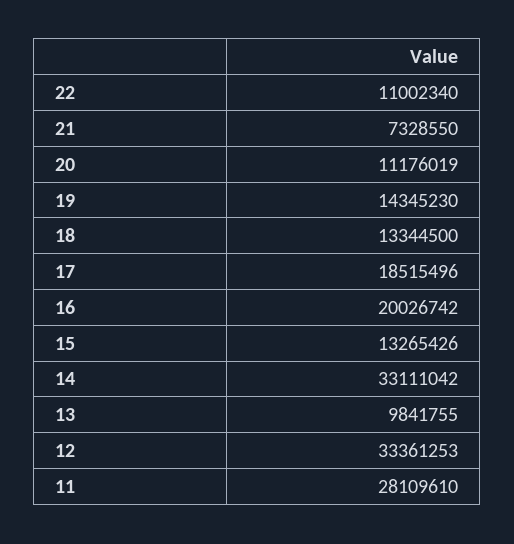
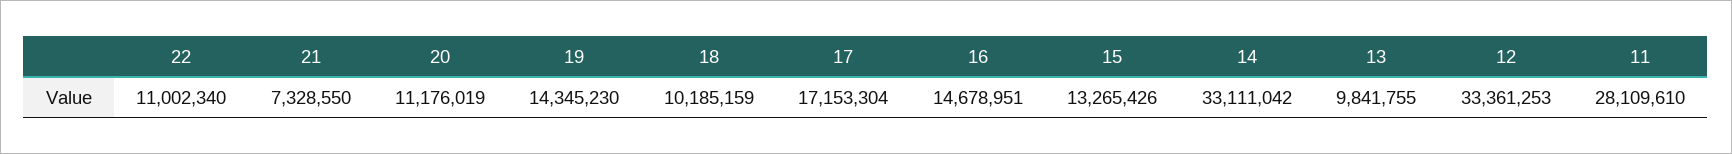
18: 13344500 -> 10185159
17: 18515496 -> 17153304
16: 20026742 -> 14678951

